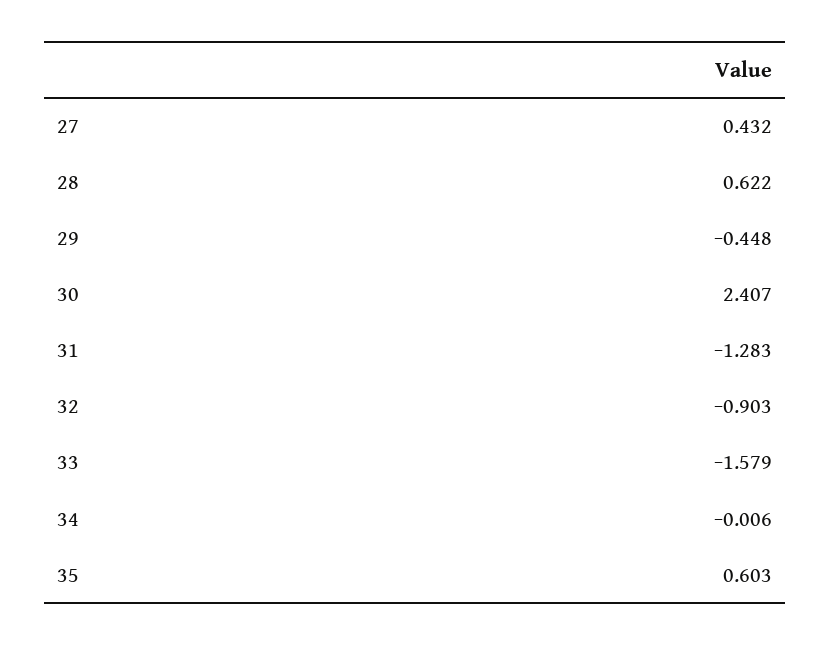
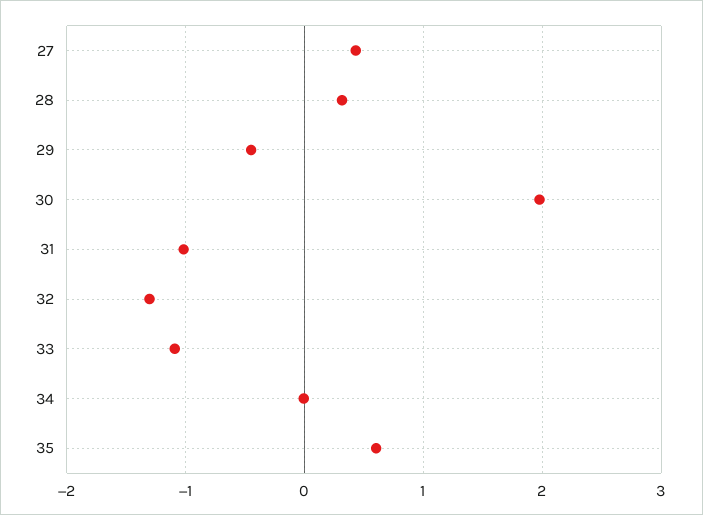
28: 0.622 -> 0.3
30: 2.407 -> 2
31: -1.283 -> -1
32: -0.903 -> -1.3
33: -1.579 -> -1.1

